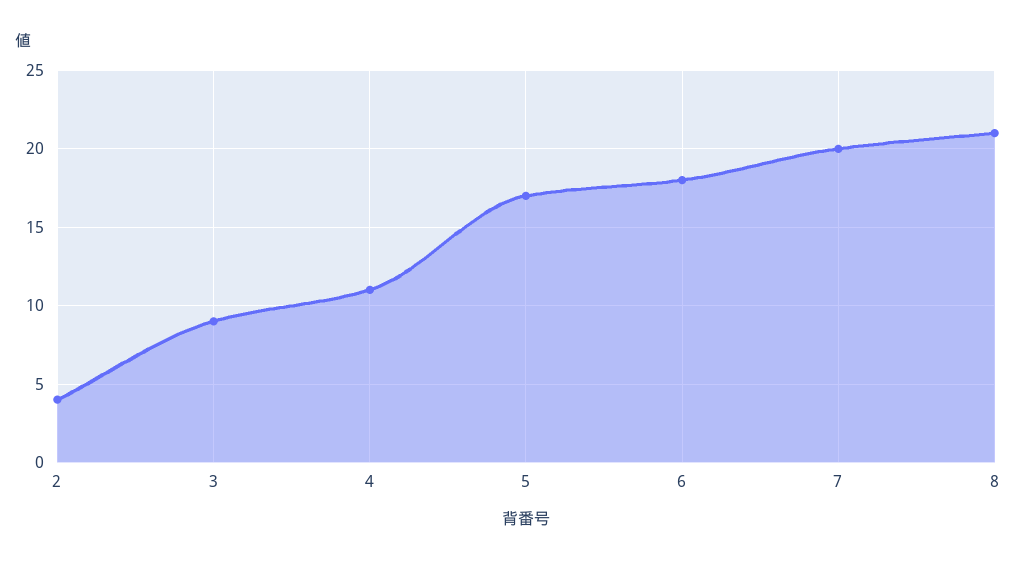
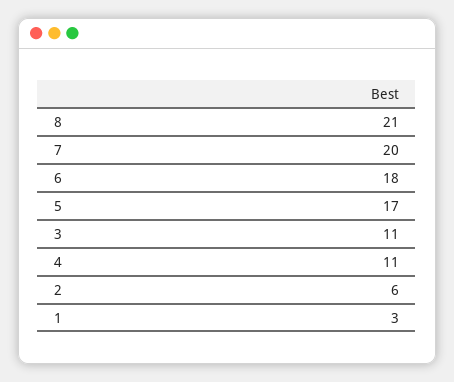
2: 4 -> 6
3: 9 -> 11
1: none -> 3

